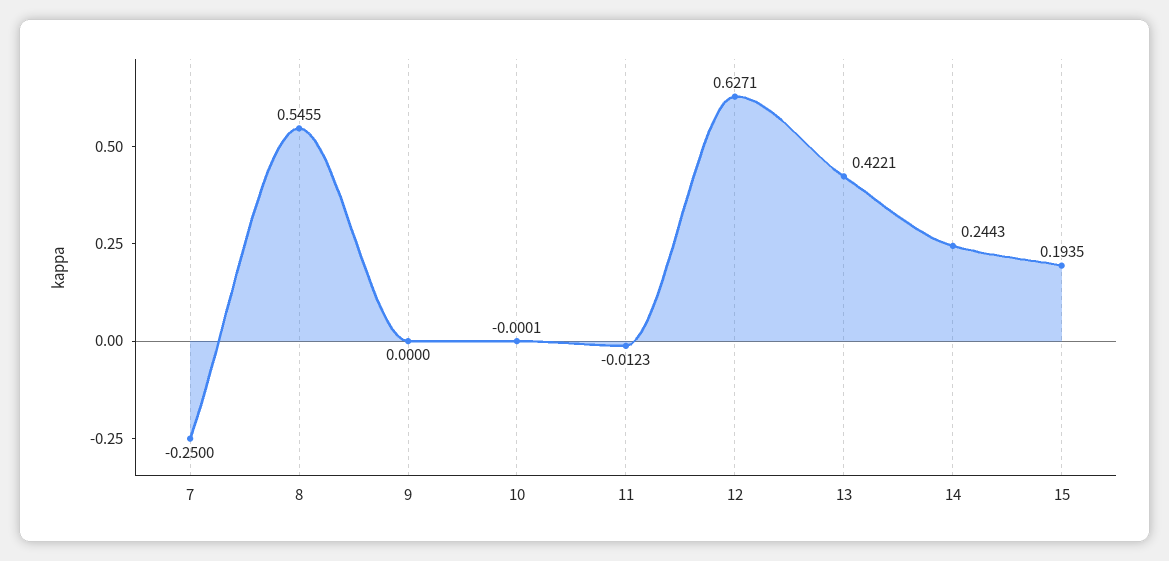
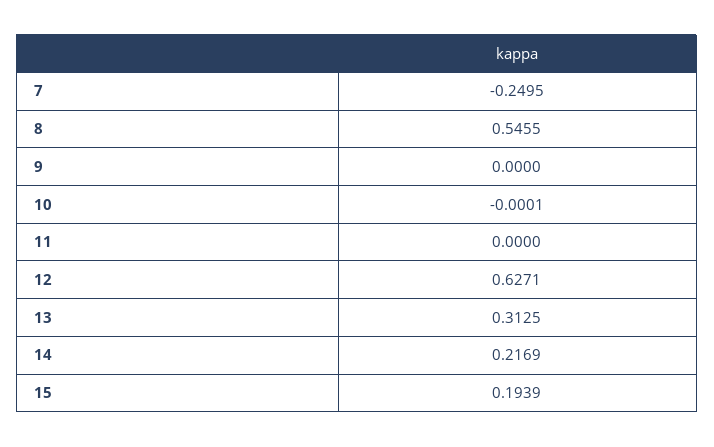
7: -0.25 -> -0.2495
11: -0.0123 -> 0
13: 0.4221 -> 0.3125
14: 0.2443 -> 0.2169
15: 0.1935 -> 0.1939

